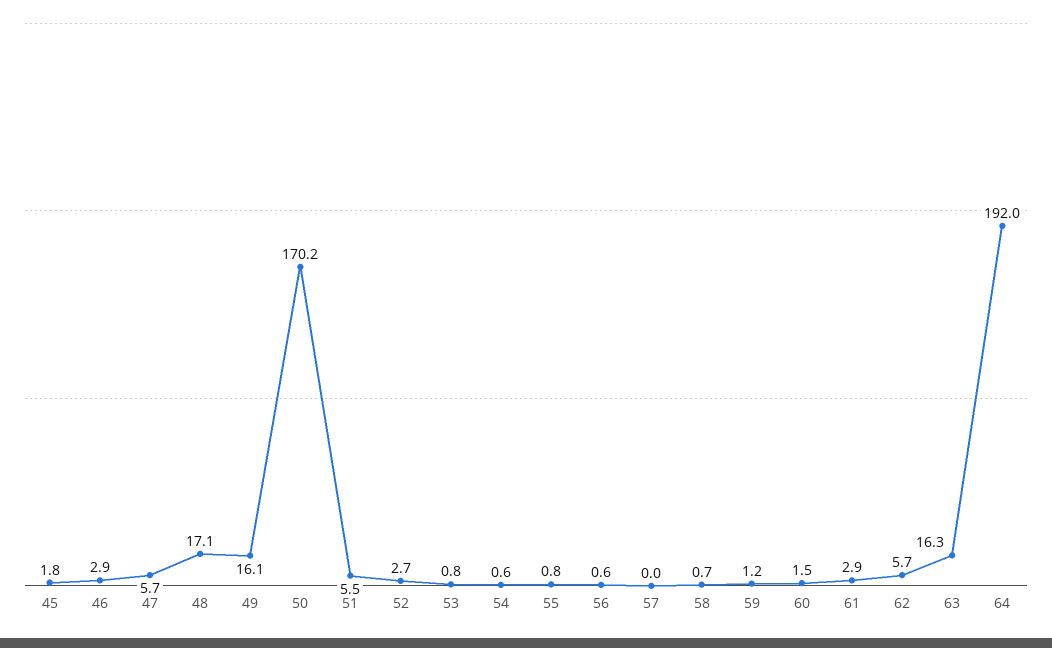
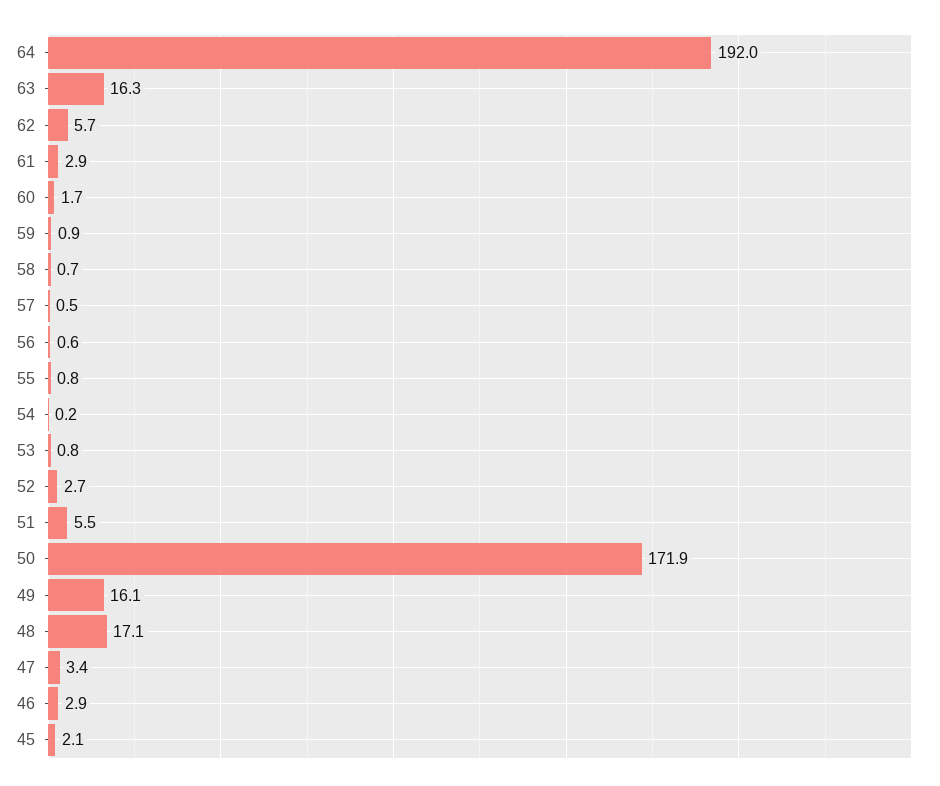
45: 1.8 -> 2.1
47: 5.7 -> 3.4
50: 170.2 -> 171.9
54: 0.6 -> 0.2
57: 0 -> 0.5
59: 1.2 -> 0.9
60: 1.5 -> 1.7

